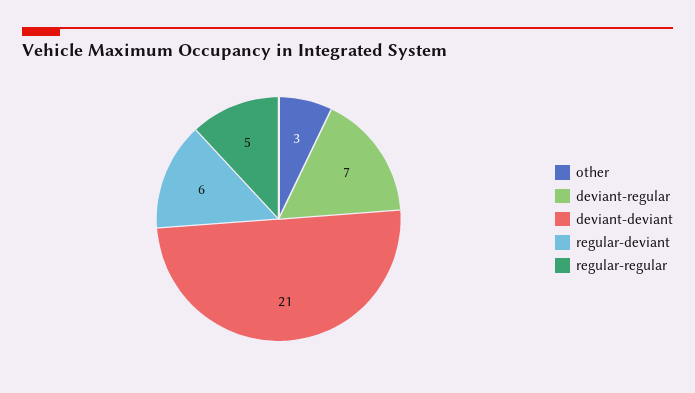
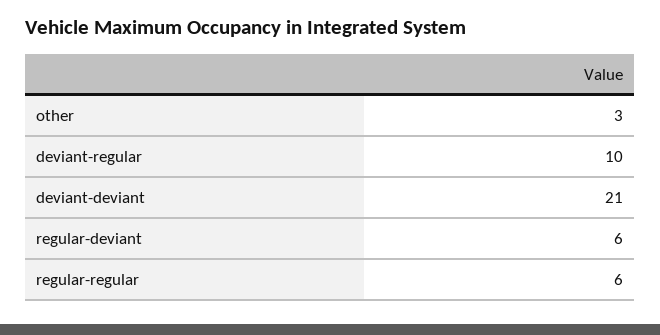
deviant-regular: 7 -> 10
regular-regular: 5 -> 6

